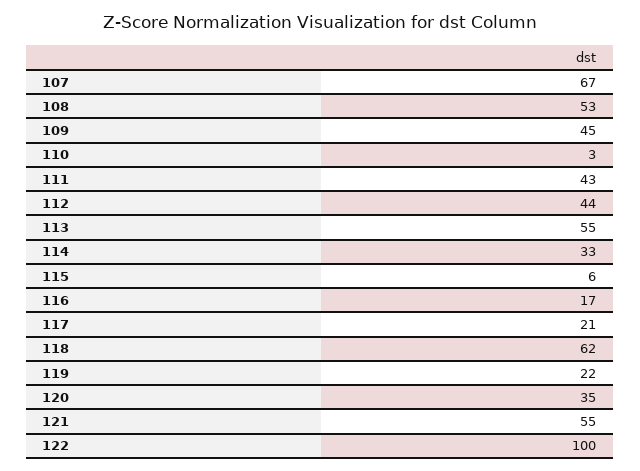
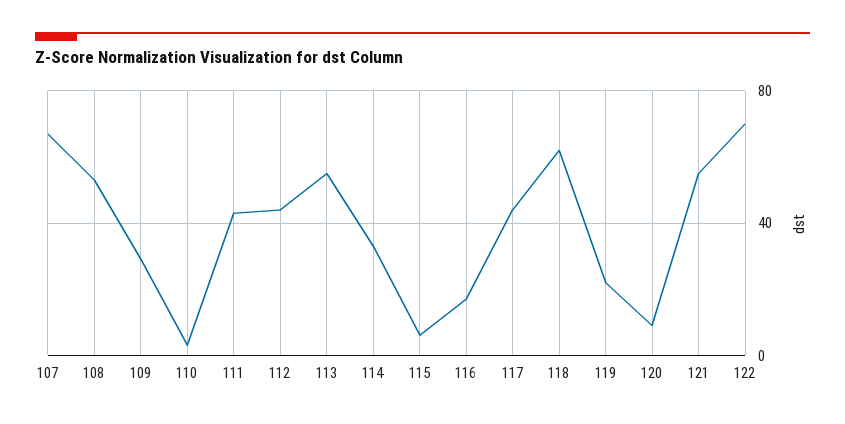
109: 45 -> 30
117: 21 -> 45
120: 35 -> 10
122: 100 -> 70

